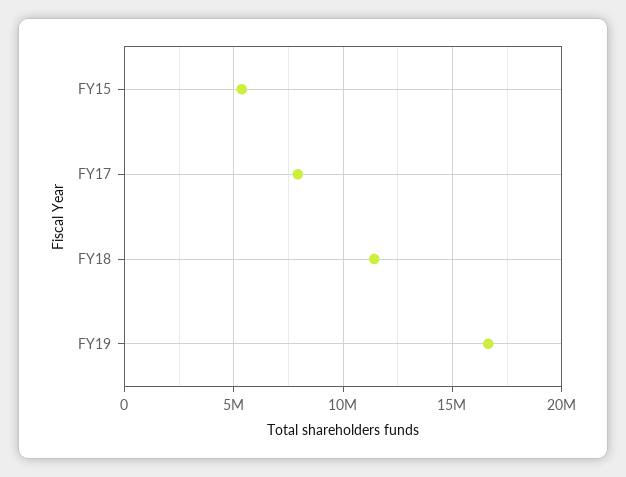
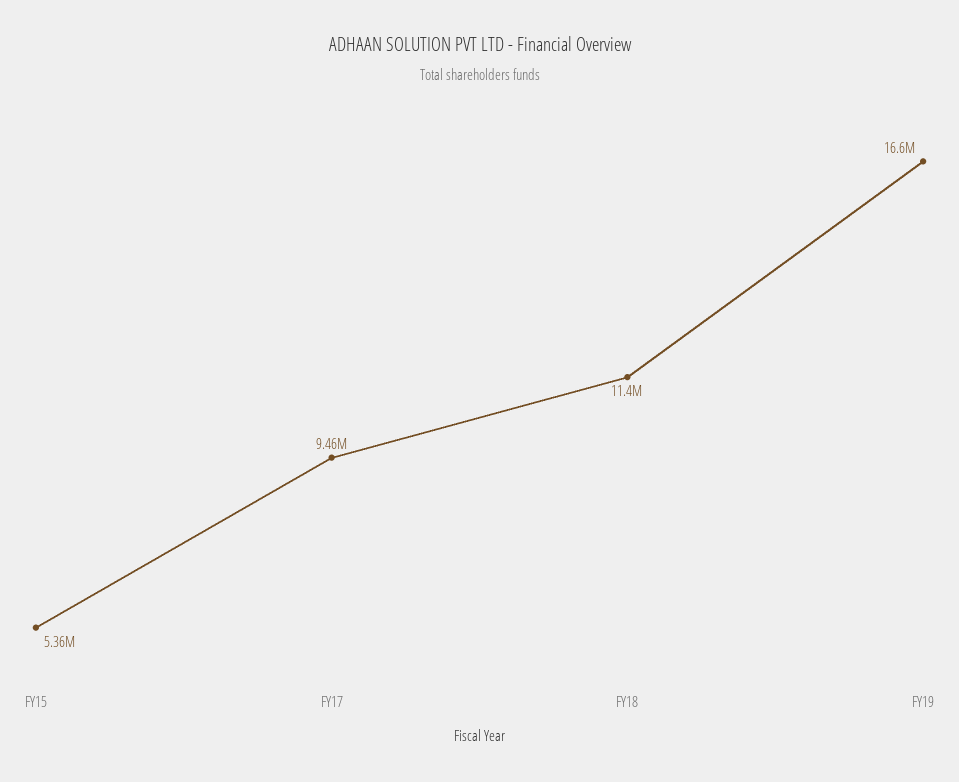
FY17: 8000000 -> 9460000

